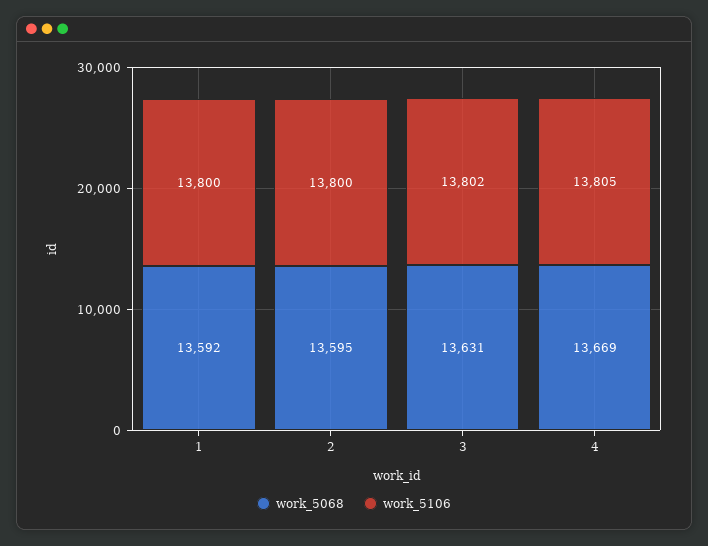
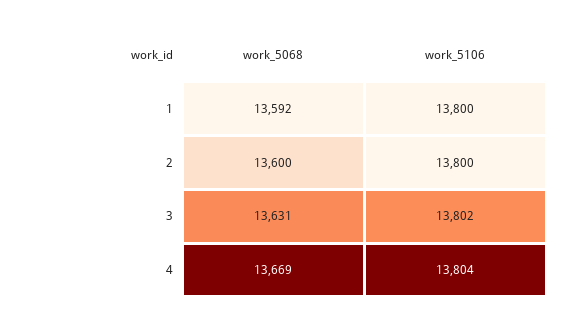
work_5068, 2: 13595 -> 13600
work_5106, 4: 13805 -> 13804

